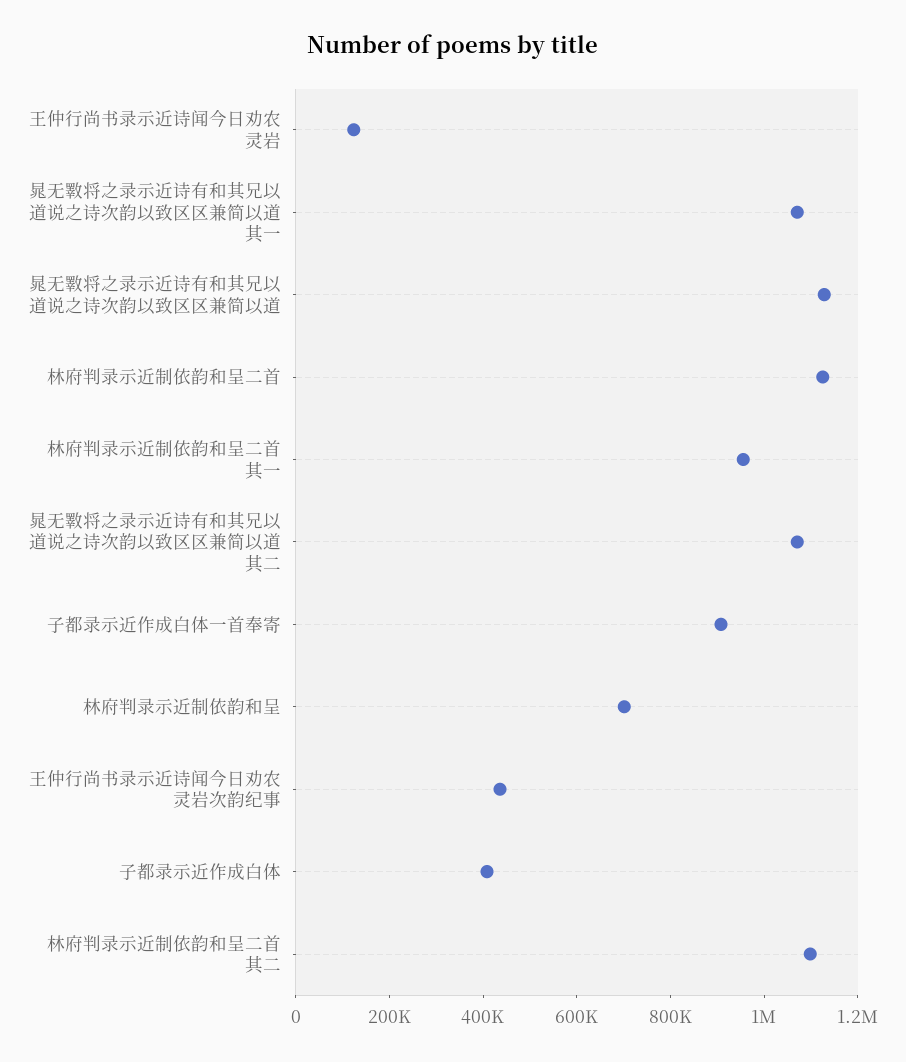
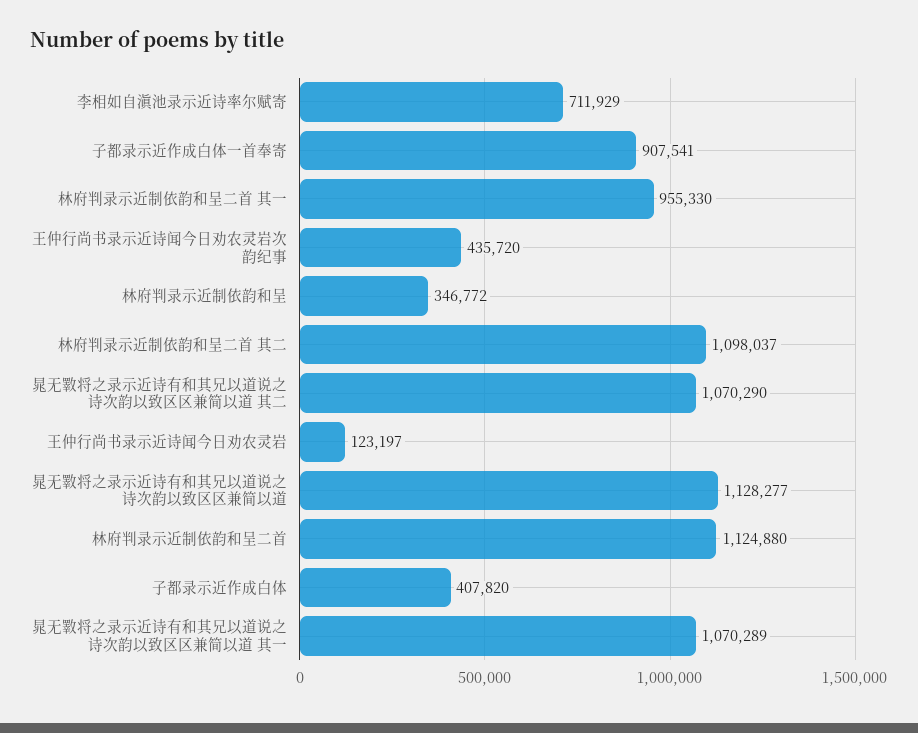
林府判录示近制依韵和呈: 700000 -> 346772
李相如自滇池录示近诗率尔赋寄: none -> 711929

